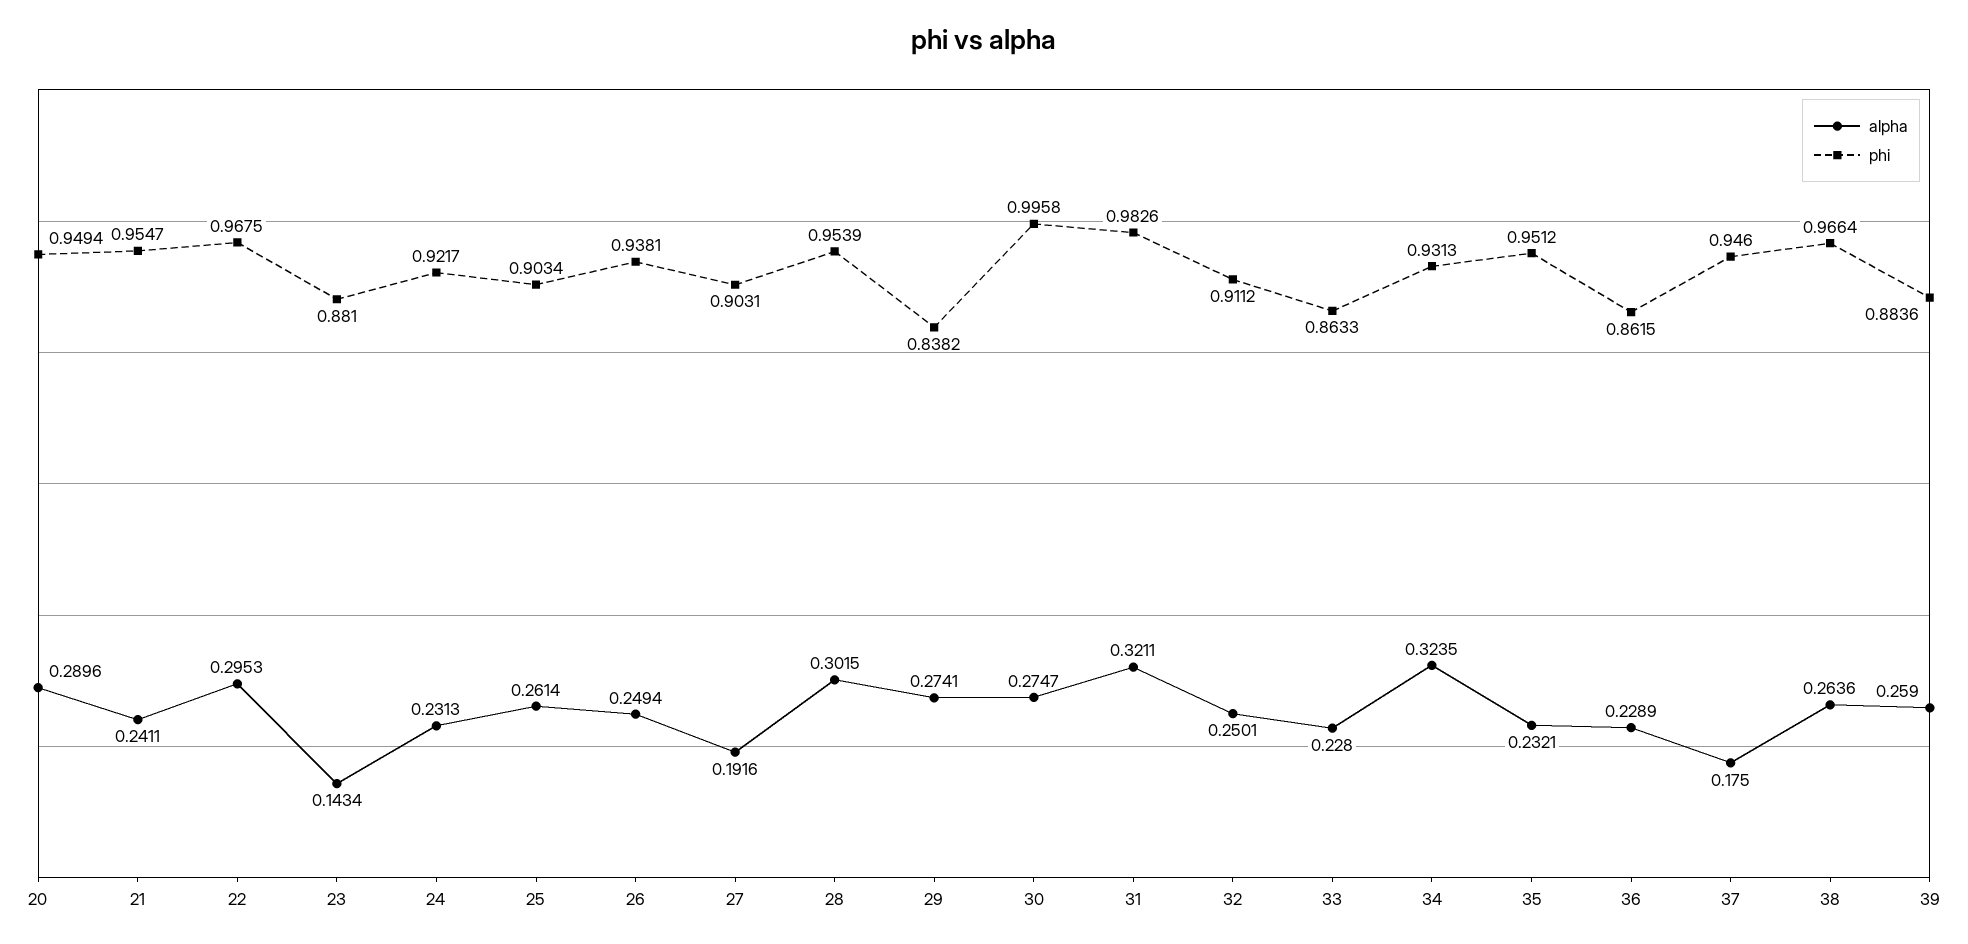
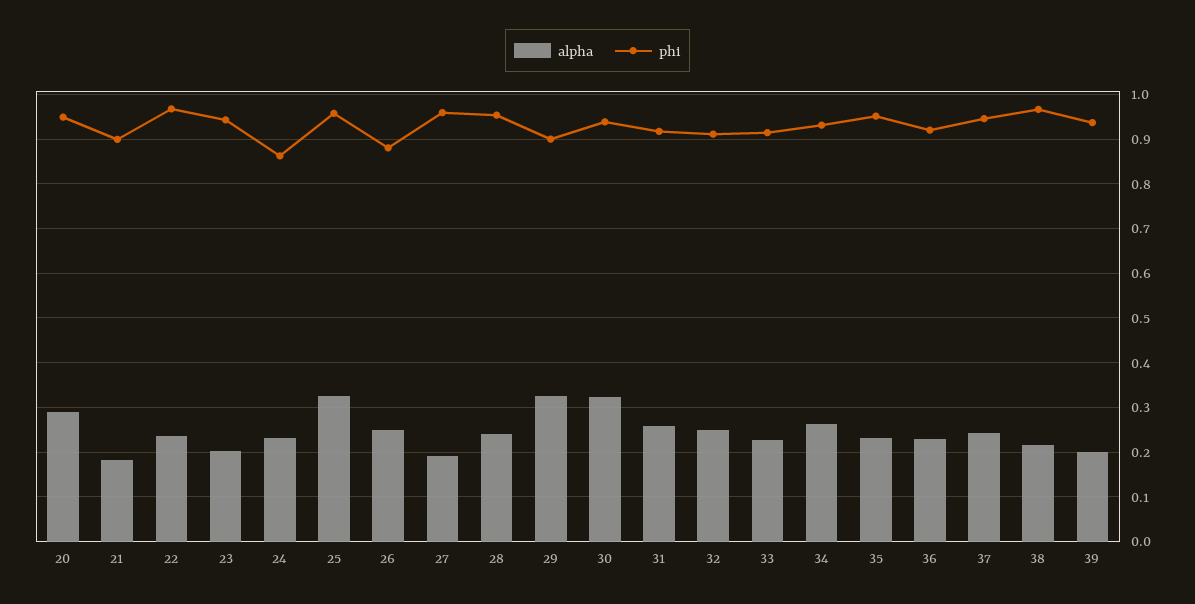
alpha, 21: 0.2411 -> 0.18
phi, 21: 0.9547 -> 0.9
alpha, 22: 0.2953 -> 0.24
alpha, 23: 0.1434 -> 0.2
phi, 23: 0.881 -> 0.94
phi, 24: 0.9217 -> 0.86
alpha, 25: 0.2614 -> 0.32
phi, 25: 0.9034 -> 0.96
phi, 26: 0.9381 -> 0.88
phi, 27: 0.9031 -> 0.96
alpha, 28: 0.3015 -> 0.24
alpha, 29: 0.2741 -> 0.32
phi, 29: 0.8382 -> 0.9
alpha, 30: 0.2747 -> 0.32
phi, 30: 0.9958 -> 0.94
alpha, 31: 0.3211 -> 0.26
phi, 31: 0.9826 -> 0.92
phi, 33: 0.8633 -> 0.92
alpha, 34: 0.3235 -> 0.26
phi, 36: 0.8615 -> 0.92
alpha, 37: 0.175 -> 0.24
alpha, 38: 0.2636 -> 0.22
alpha, 39: 0.259 -> 0.2
phi, 39: 0.8836 -> 0.94

